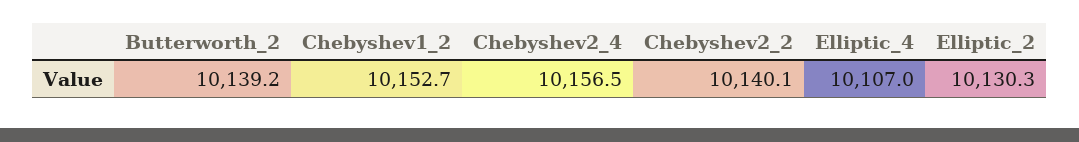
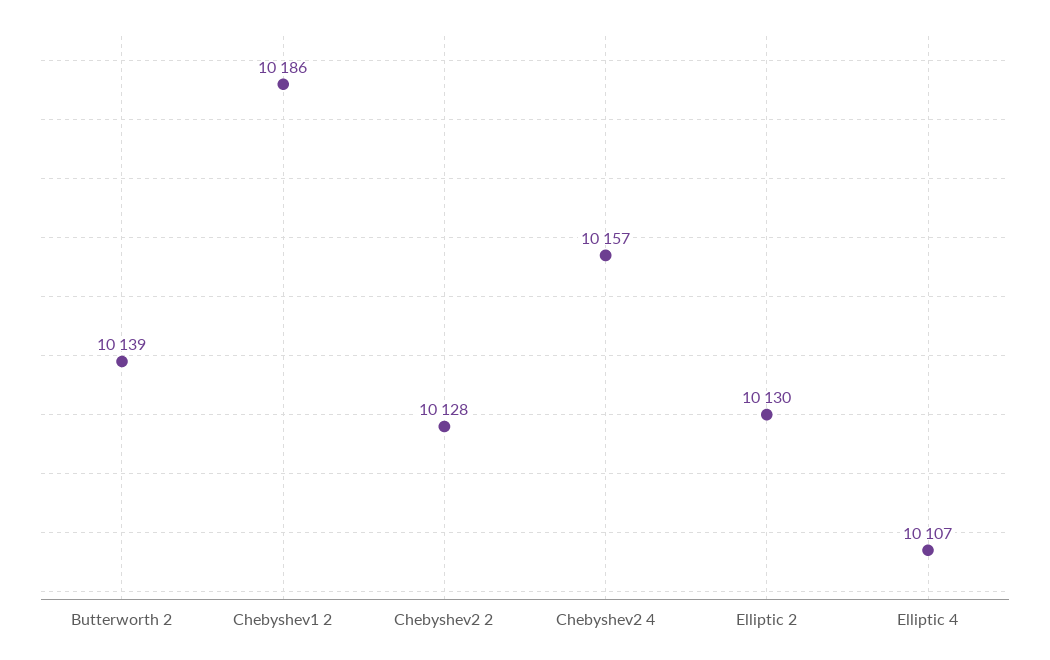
Chebyshev1_2: 10152.7 -> 10186
Chebyshev2_2: 10140.1 -> 10128

